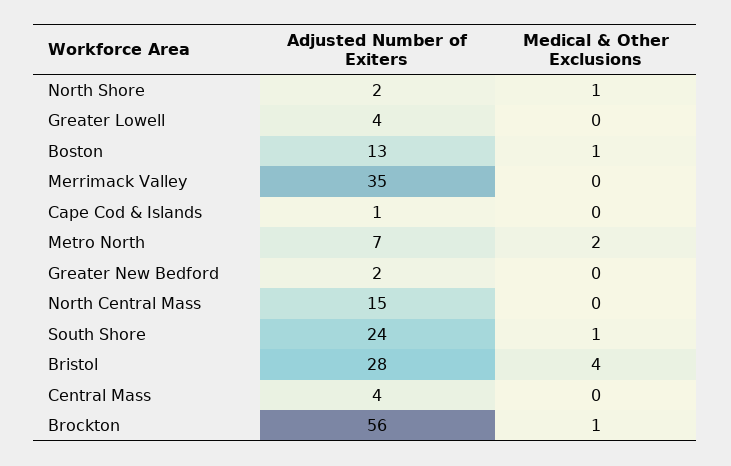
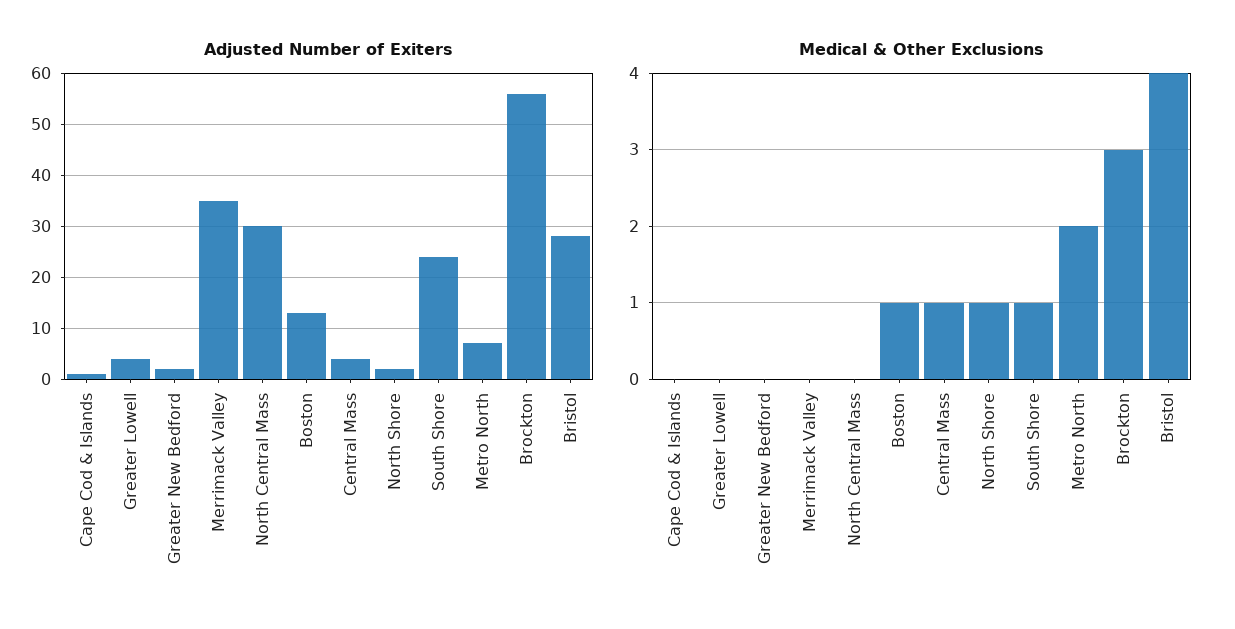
Adjusted Number of Exiters, North Central Mass: 15 -> 30
Medical & Other Exclusions, Central Mass: 0 -> 1
Medical & Other Exclusions, Brockton: 1 -> 3

